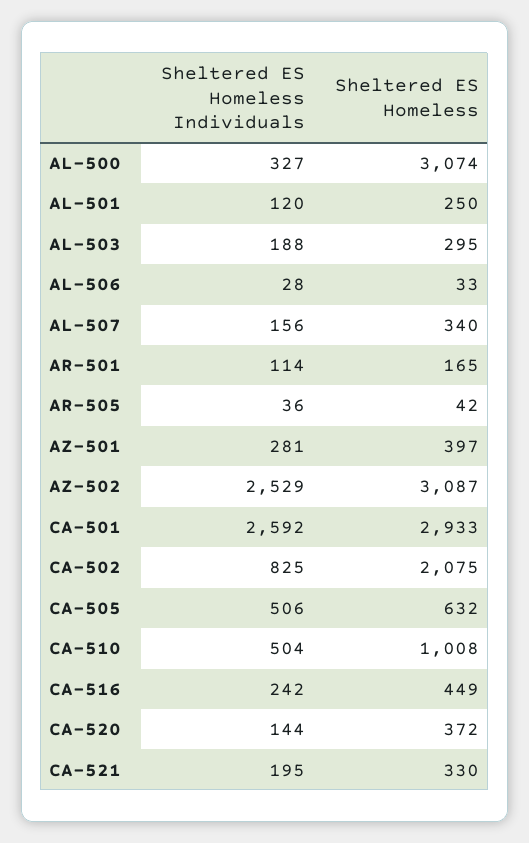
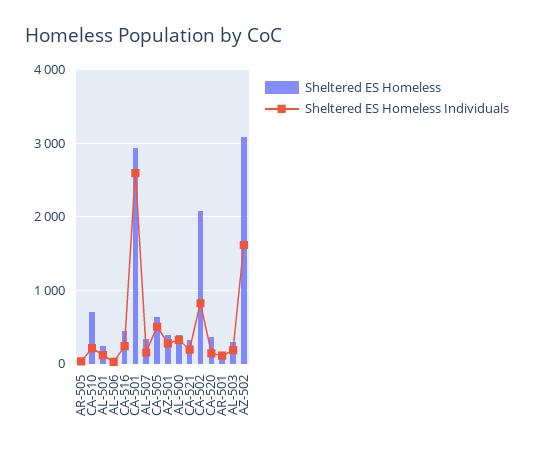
Sheltered ES Homeless, AL-500: 3074 -> 400
Sheltered ES Homeless Individuals, AZ-502: 2529 -> 1600
Sheltered ES Homeless Individuals, CA-510: 504 -> 200
Sheltered ES Homeless, CA-510: 1008 -> 700

